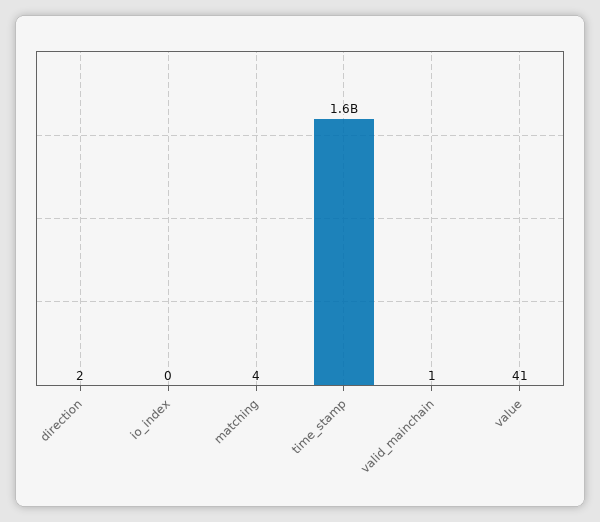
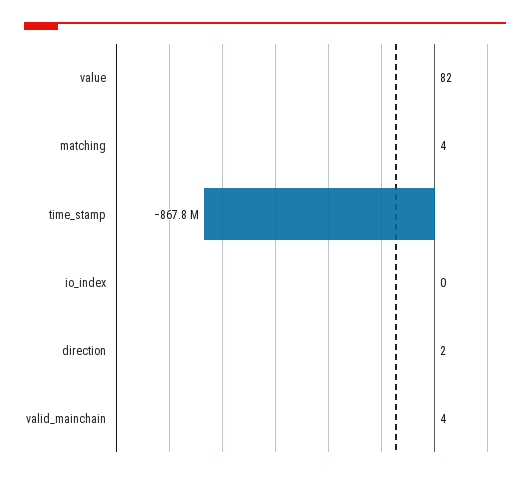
time_stamp: 1600000000 -> -867800000
valid_mainchain: 1 -> 4
value: 41 -> 82

